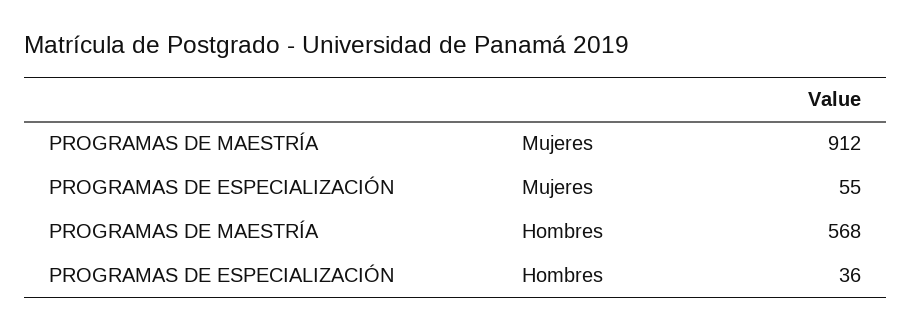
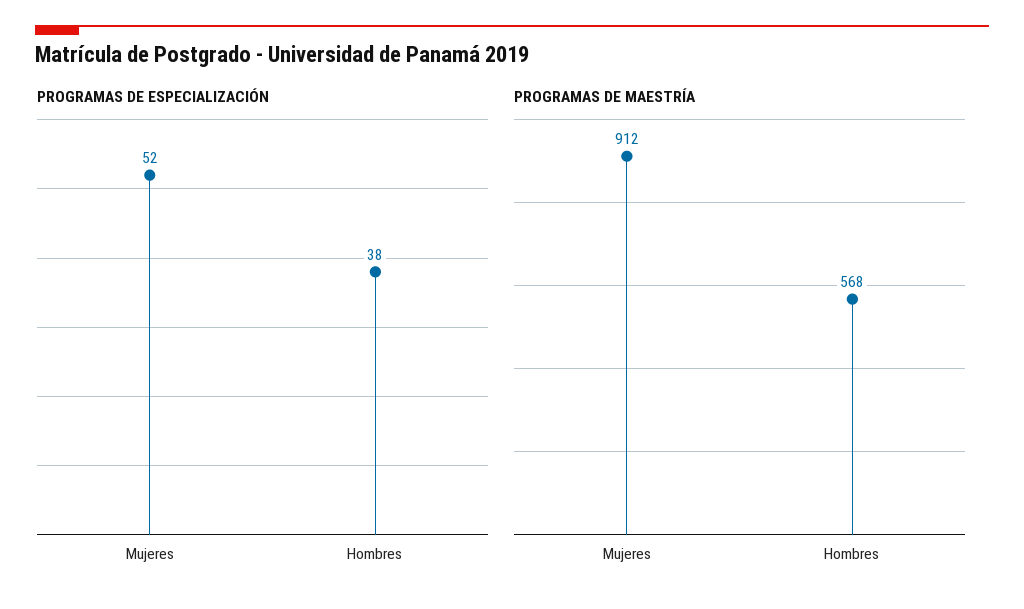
PROGRAMAS DE ESPECIALIZACIÓN, Mujeres: 55 -> 52
PROGRAMAS DE ESPECIALIZACIÓN, Hombres: 36 -> 38

